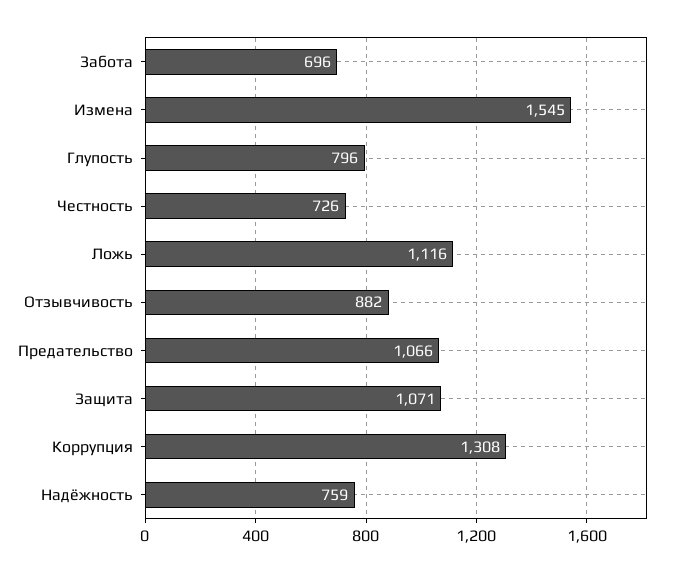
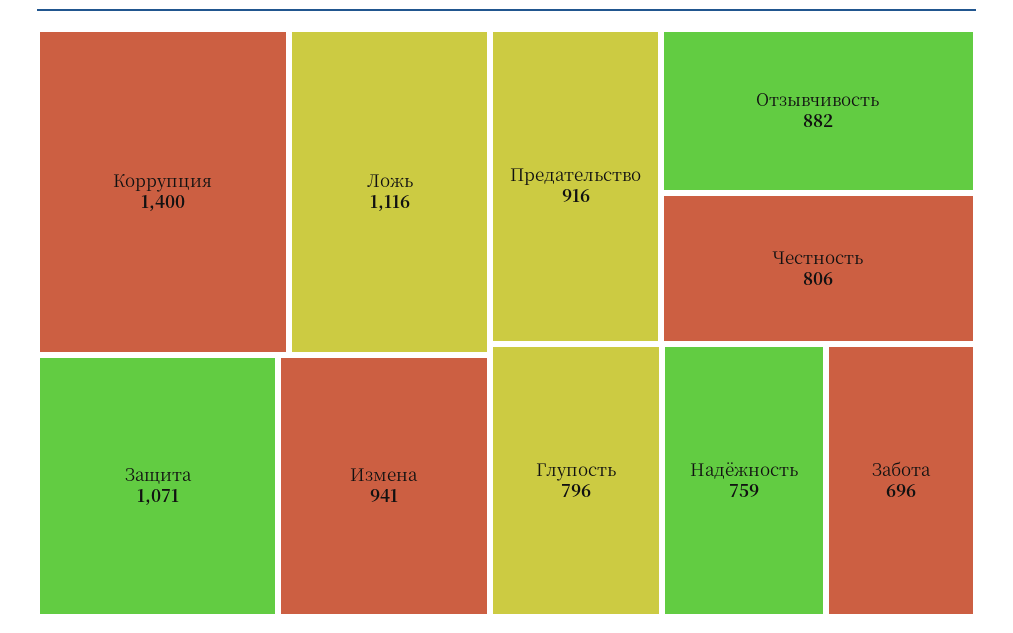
Измена: 1545 -> 941
Честность: 726 -> 806
Предательство: 1066 -> 916
Коррупция: 1308 -> 1400

